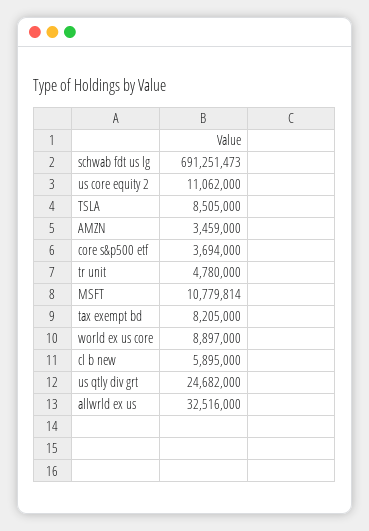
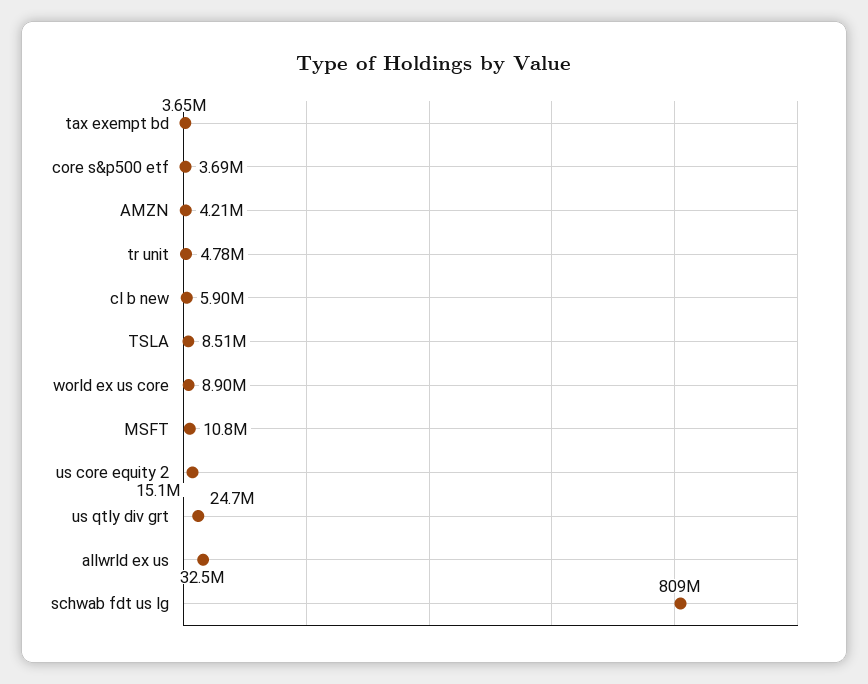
schwab fdt us lg: 691251473 -> 809000000
us core equity 2: 11062000 -> 15100000
AMZN: 3459000 -> 4210000
tax exempt bd: 8205000 -> 3650000

